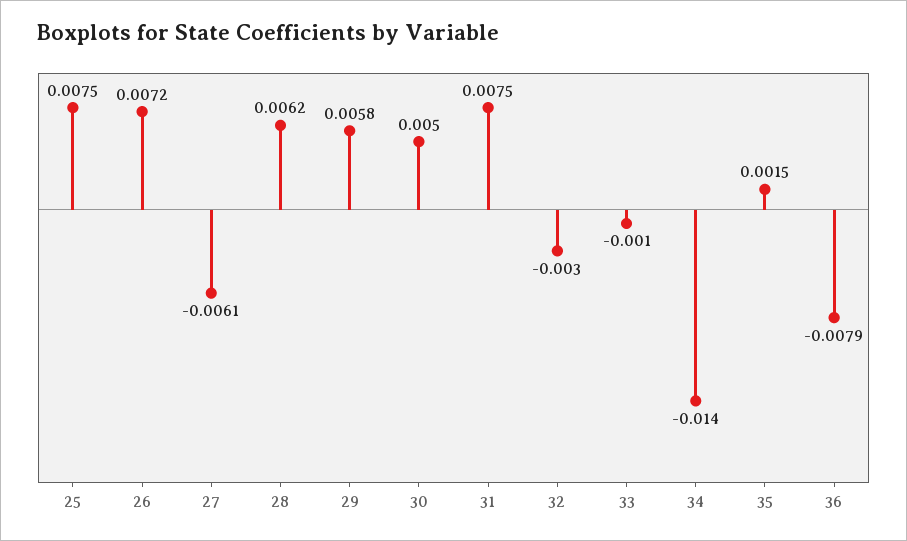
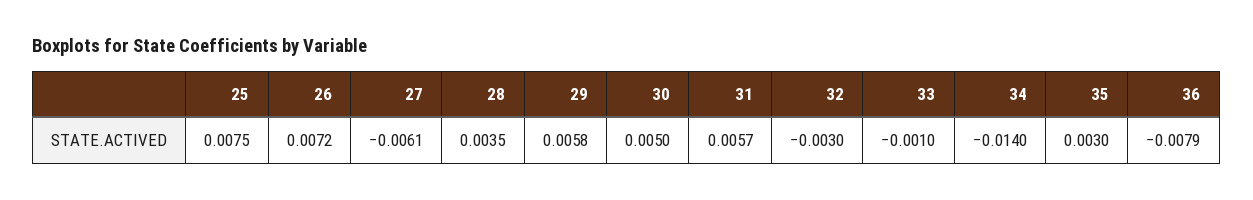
28: 0.0062 -> 0.0035
31: 0.0075 -> 0.0057
35: 0.0015 -> 0.003

